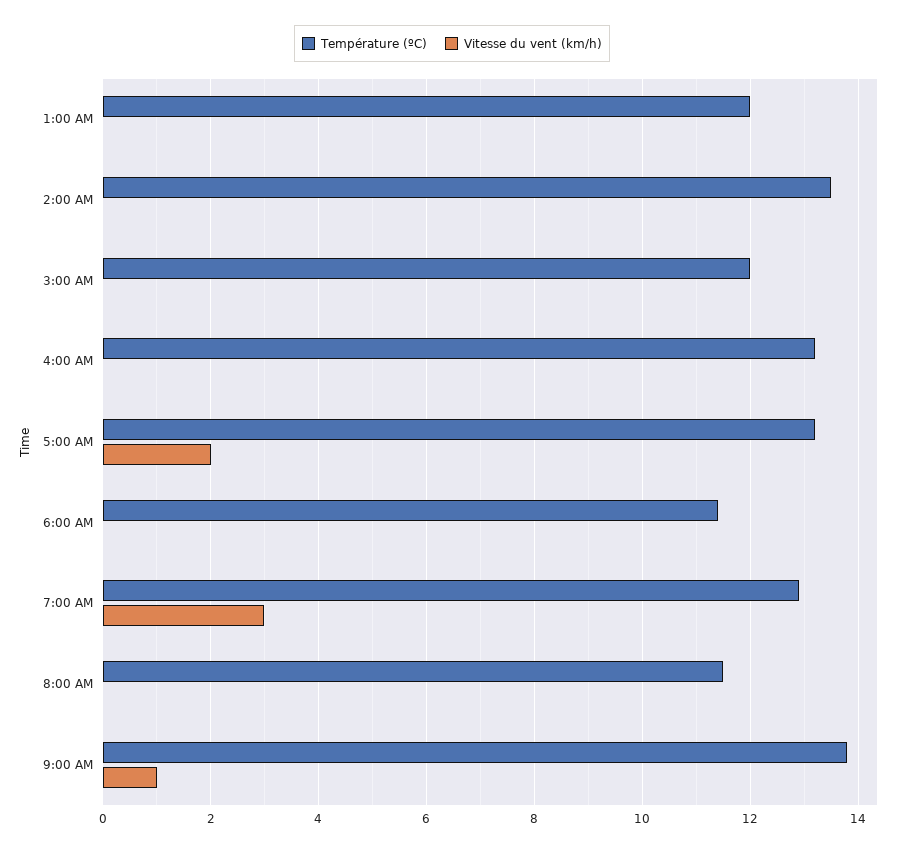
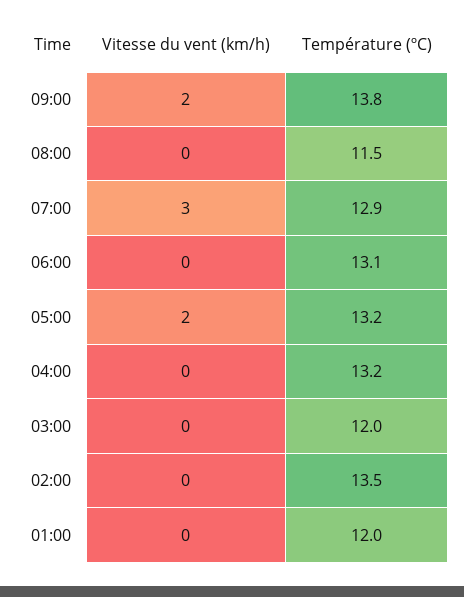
Température (ºC), 6:00 AM: 11.5 -> 13.1
Vitesse du vent (km/h), 9:00 AM: 1 -> 2

